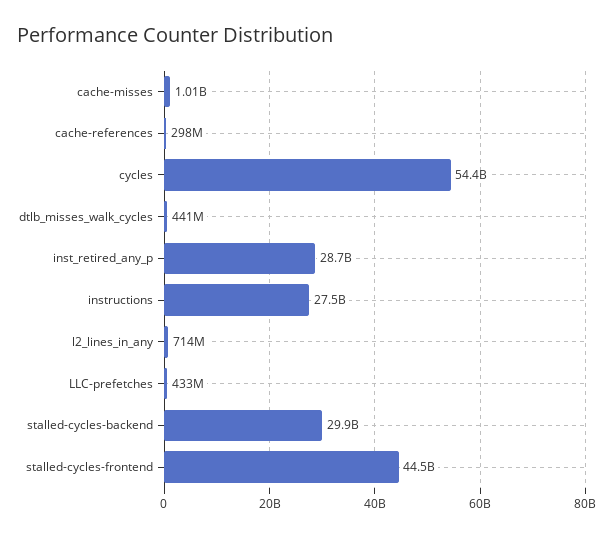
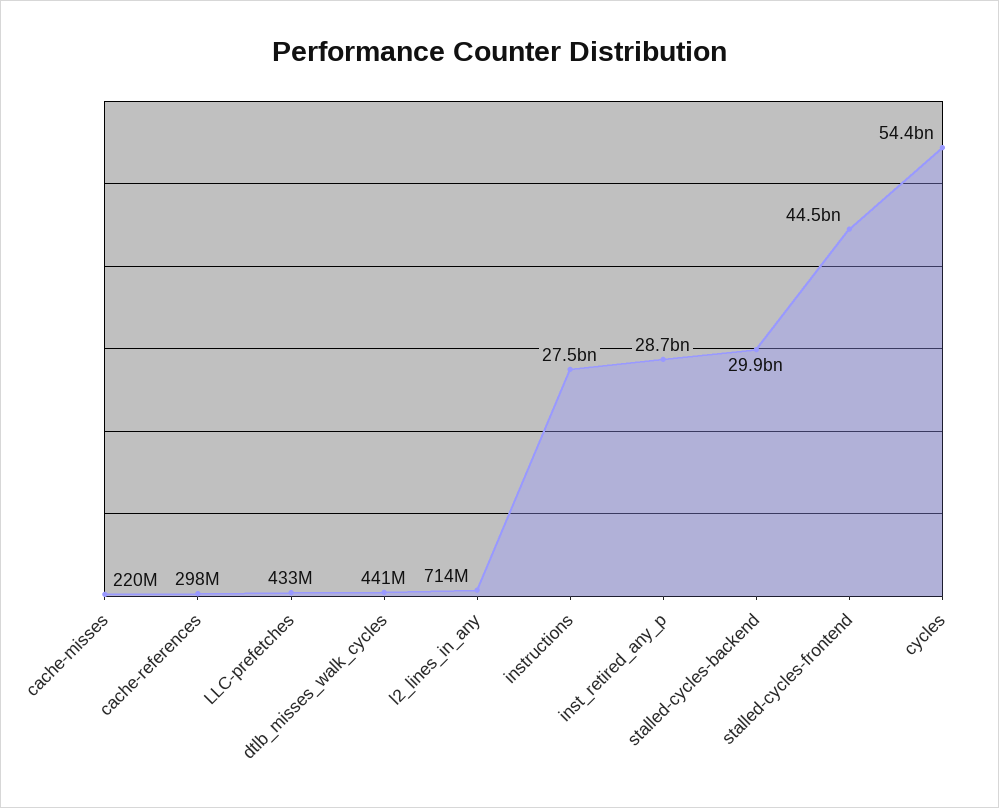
cache-misses: 1010000000 -> 220000000

